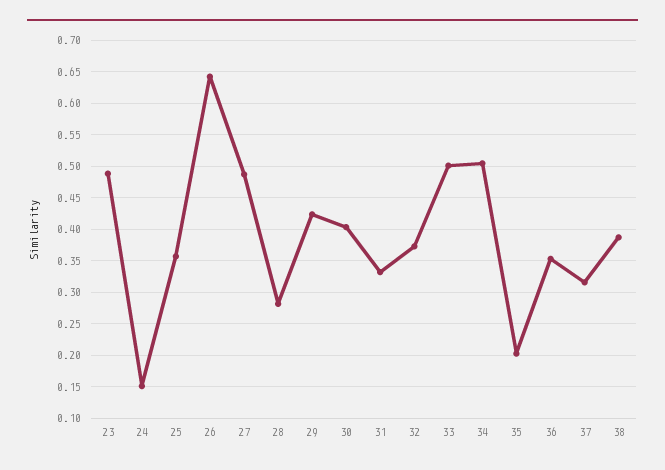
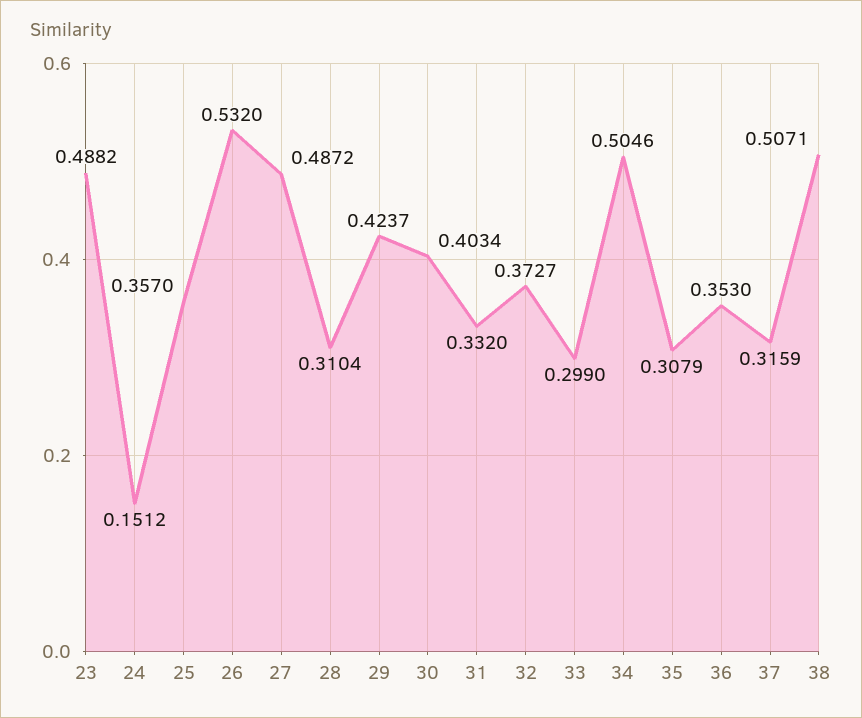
26: 0.64 -> 0.532
28: 0.28 -> 0.3104
33: 0.5 -> 0.299
35: 0.2 -> 0.3079
38: 0.39 -> 0.5071

